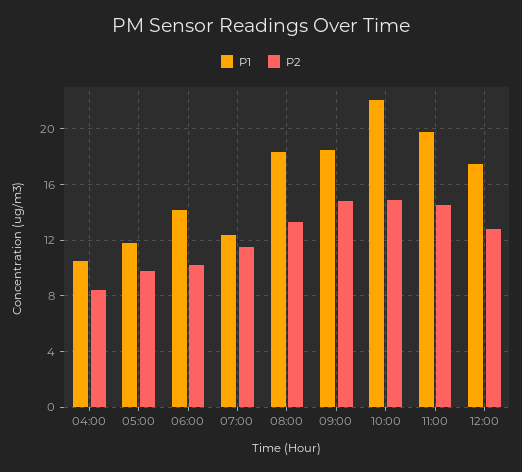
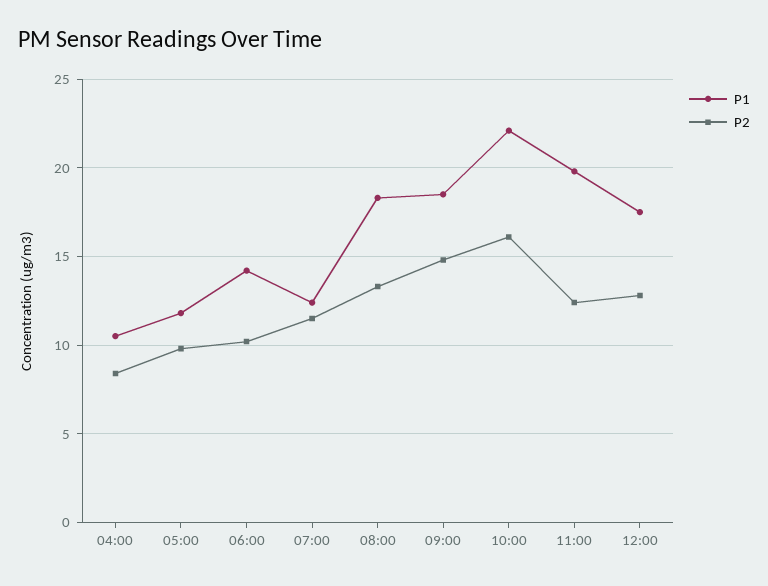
P2, 10:00: 15 -> 16
P2, 11:00: 14.5 -> 12.5

